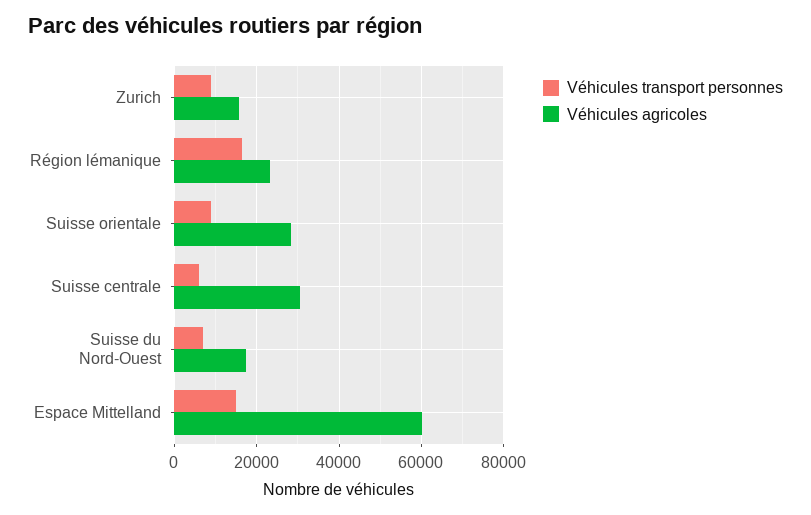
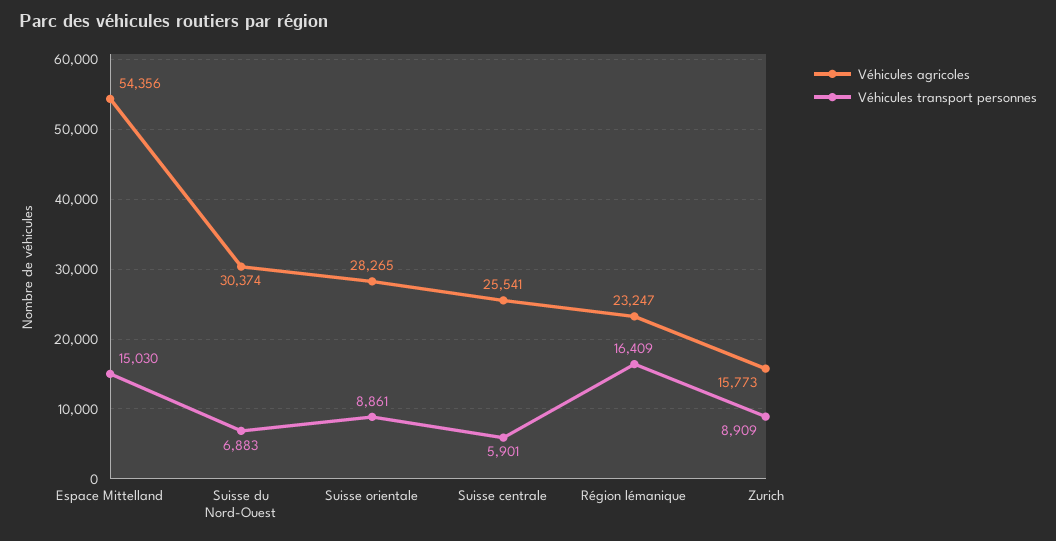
Véhicules agricoles, Suisse centrale: 30000 -> 25541
Véhicules agricoles, Suisse du Nord-Ouest: 18000 -> 30374
Véhicules agricoles, Espace Mittelland: 60000 -> 54356

